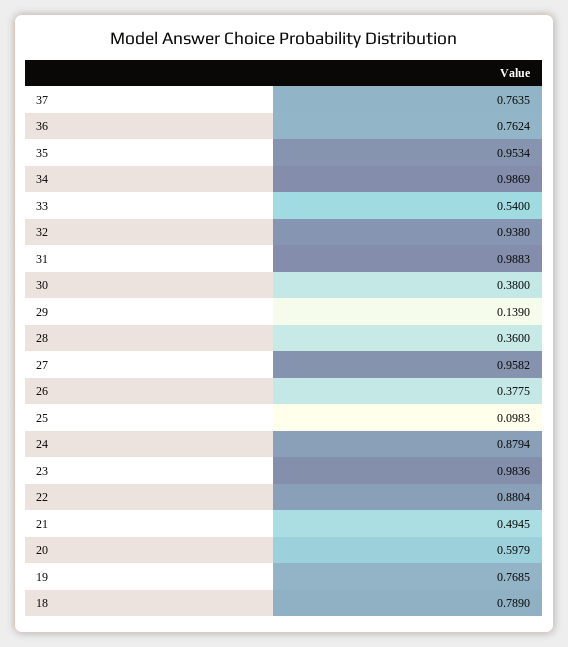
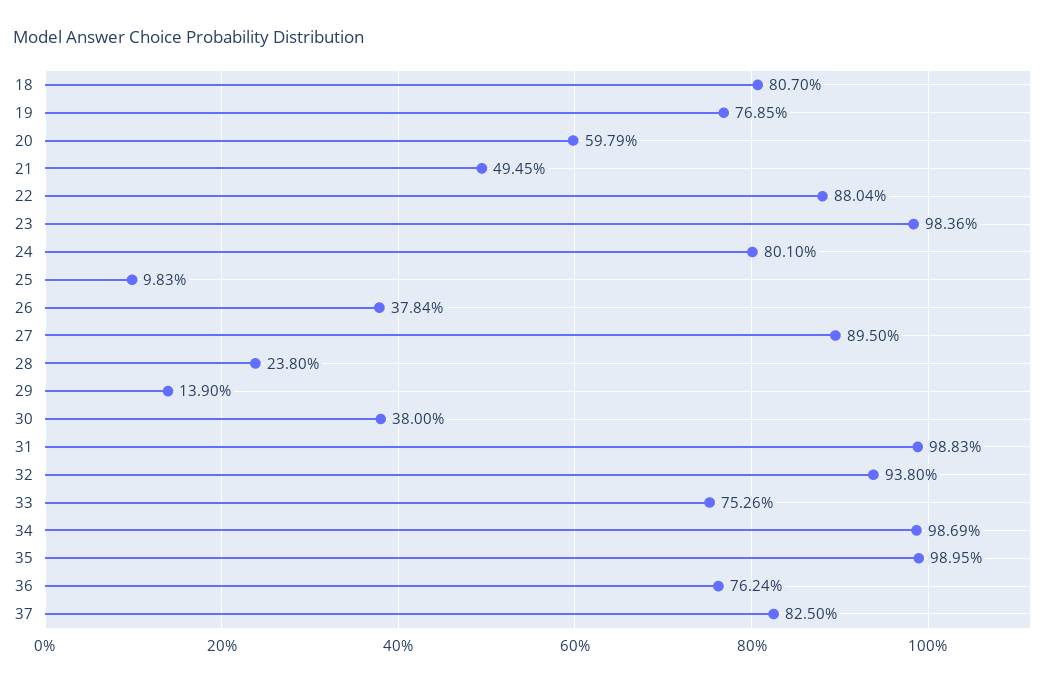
37: 0.7635 -> 0.825
35: 0.9534 -> 0.9895
33: 0.54 -> 0.7526
28: 0.36 -> 0.238
27: 0.9582 -> 0.895
26: 0.3775 -> 0.3784
24: 0.8794 -> 0.801
18: 0.789 -> 0.807

